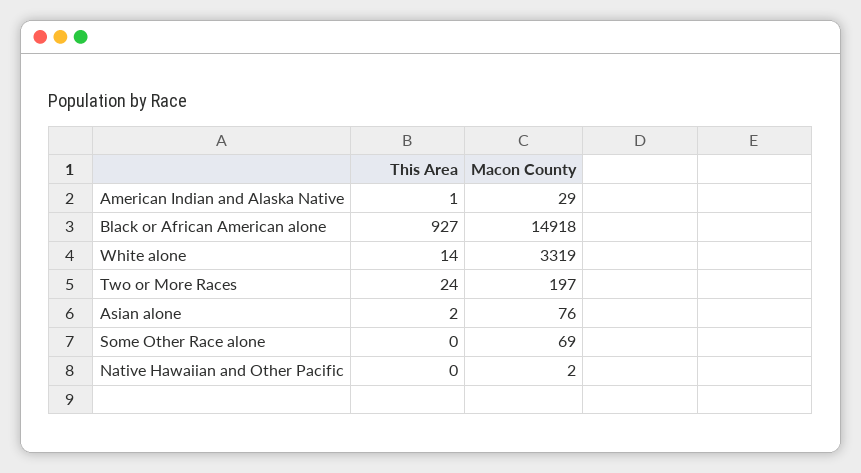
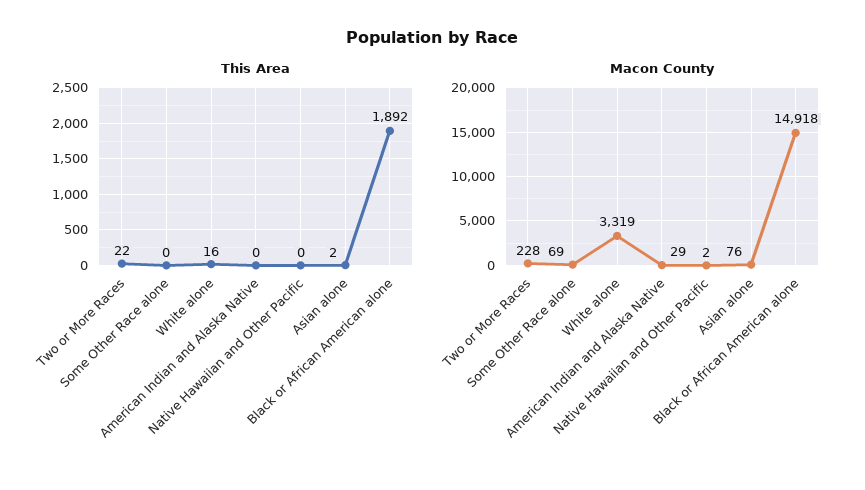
This Area, American Indian and Alaska Native: 1 -> 0
This Area, Black or African American alone: 927 -> 1892
This Area, White alone: 14 -> 16
This Area, Two or More Races: 24 -> 22
Macon County, Two or More Races: 197 -> 228

